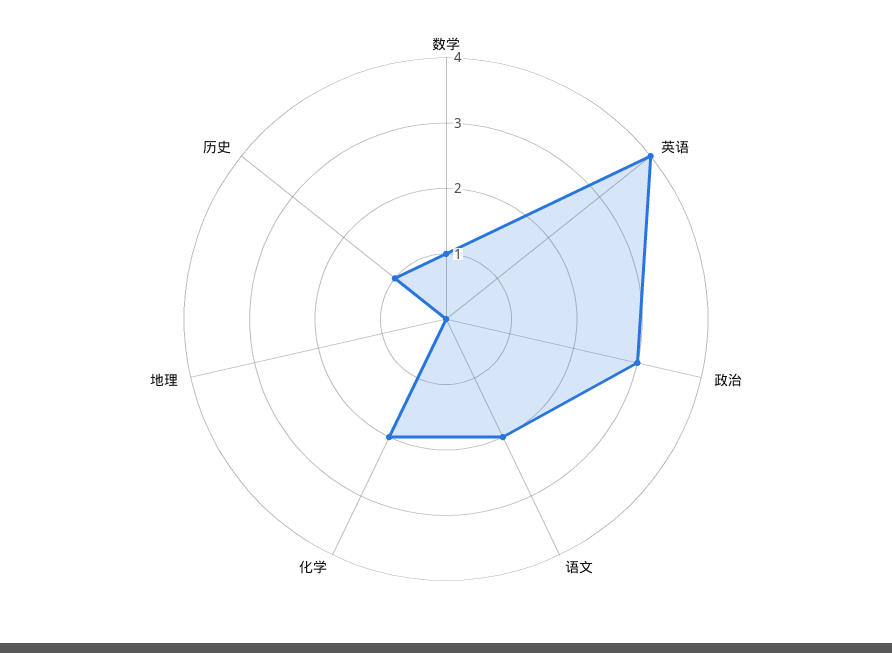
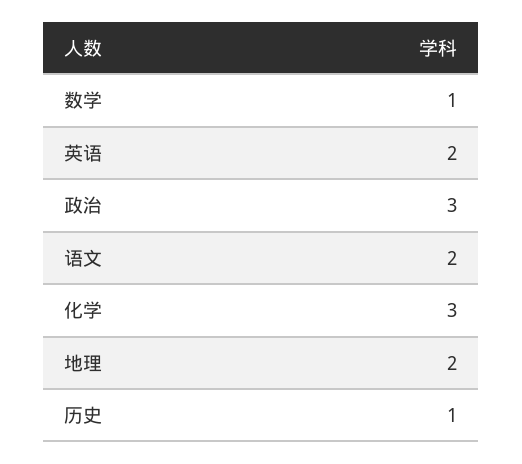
英语: 4 -> 2
化学: 2 -> 3
地理: 0 -> 2

